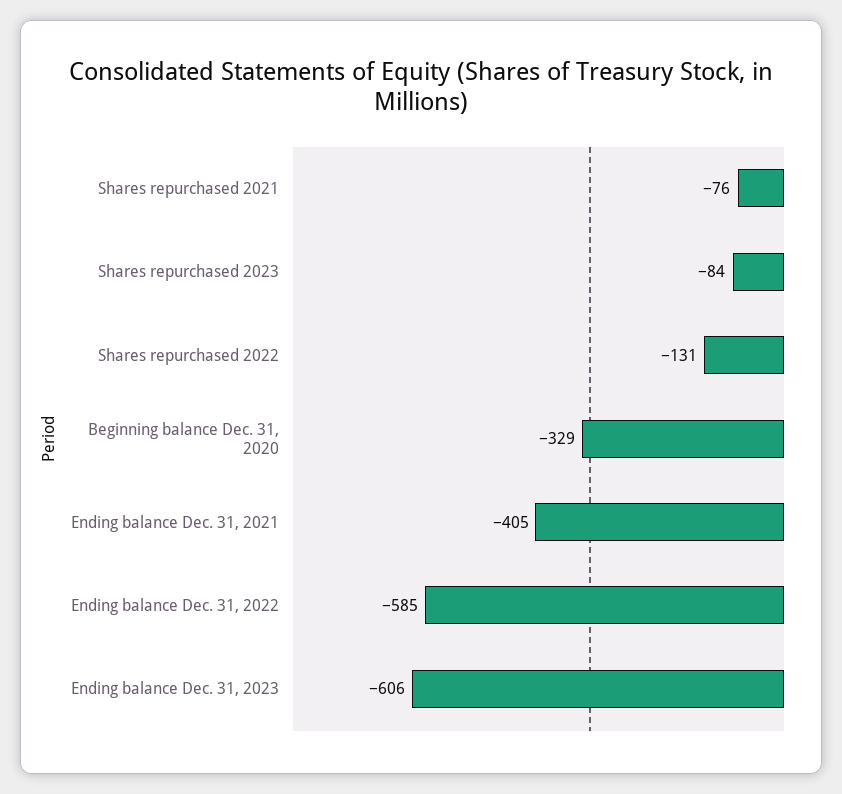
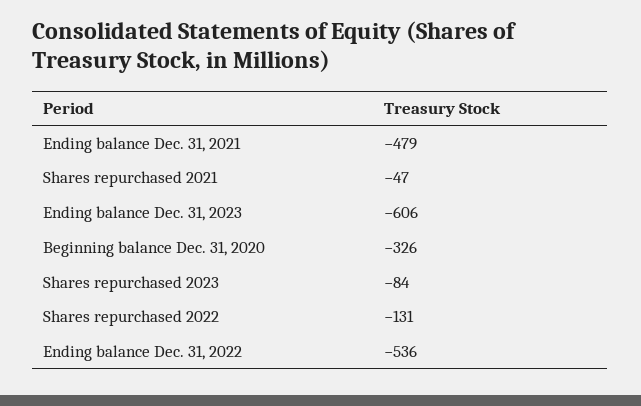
Shares repurchased 2021: -76 -> -47
Beginning balance Dec. 31, 2020: -329 -> -326
Ending balance Dec. 31, 2021: -405 -> -479
Ending balance Dec. 31, 2022: -585 -> -536

